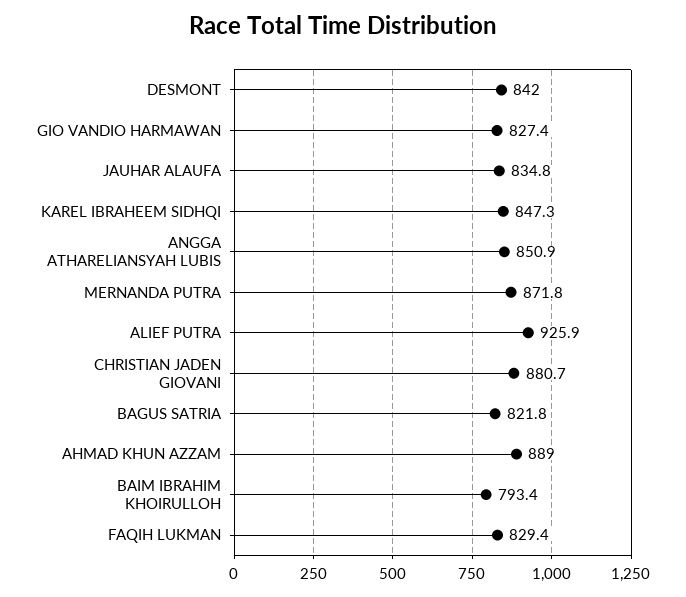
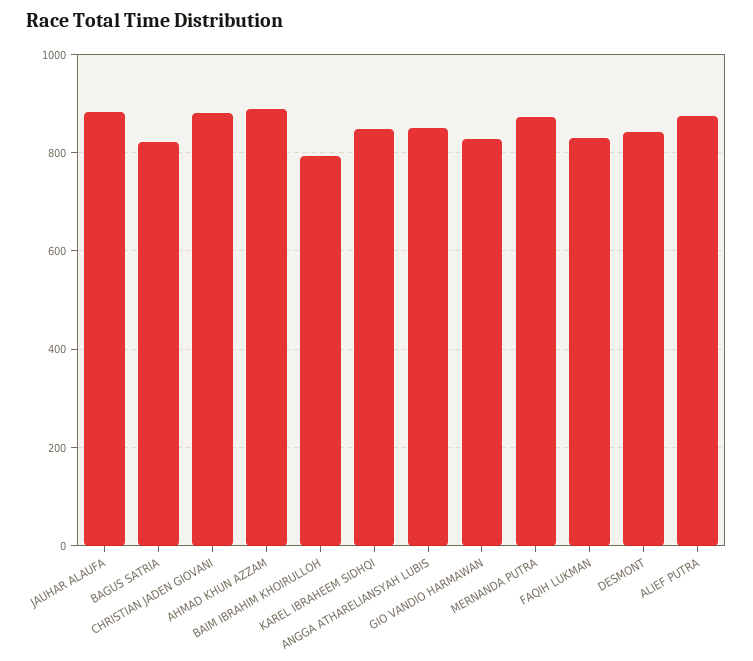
JAUHAR ALAUFA: 834.8 -> 880
ALIEF PUTRA: 925.9 -> 880

